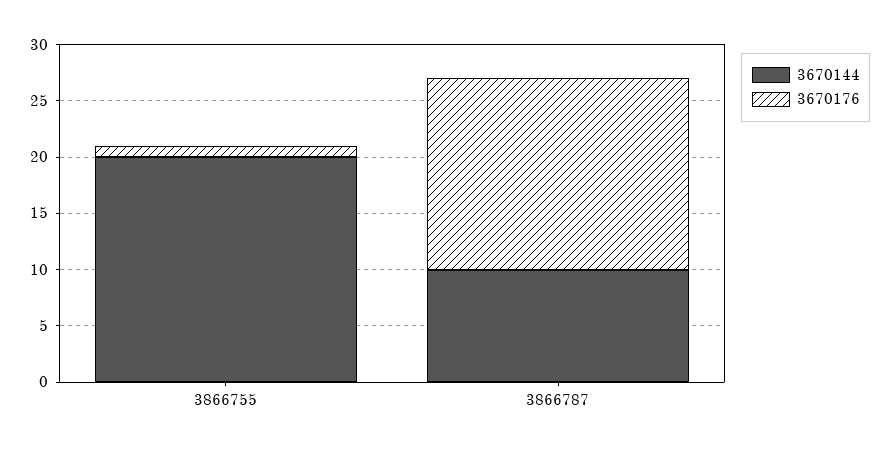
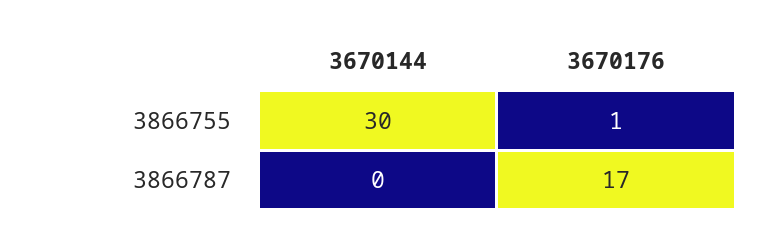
3670144, 3866755: 20 -> 30
3670144, 3866787: 10 -> 0

